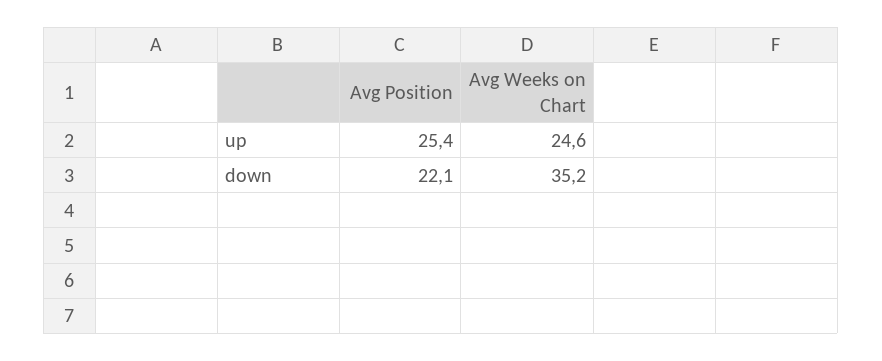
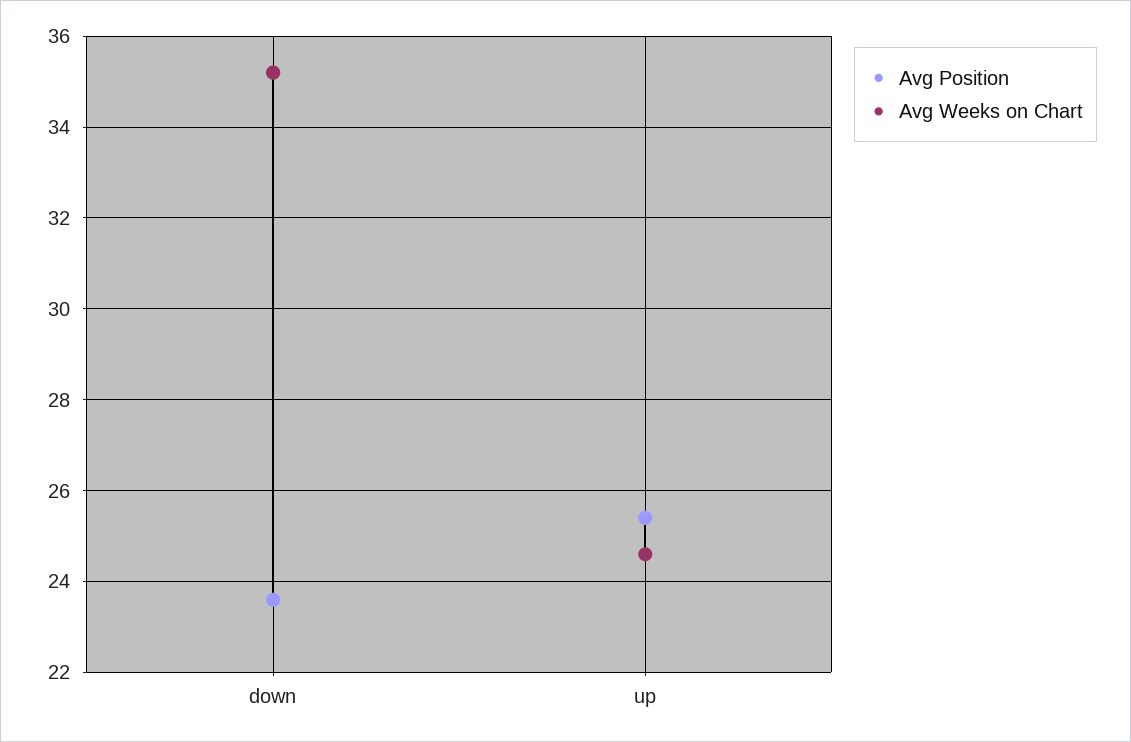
Avg Position, down: 22.1 -> 23.5

